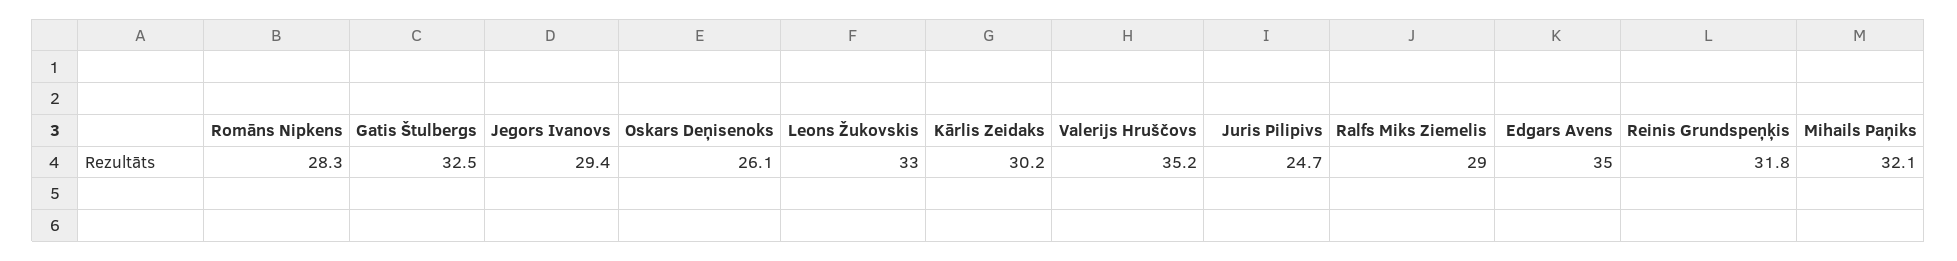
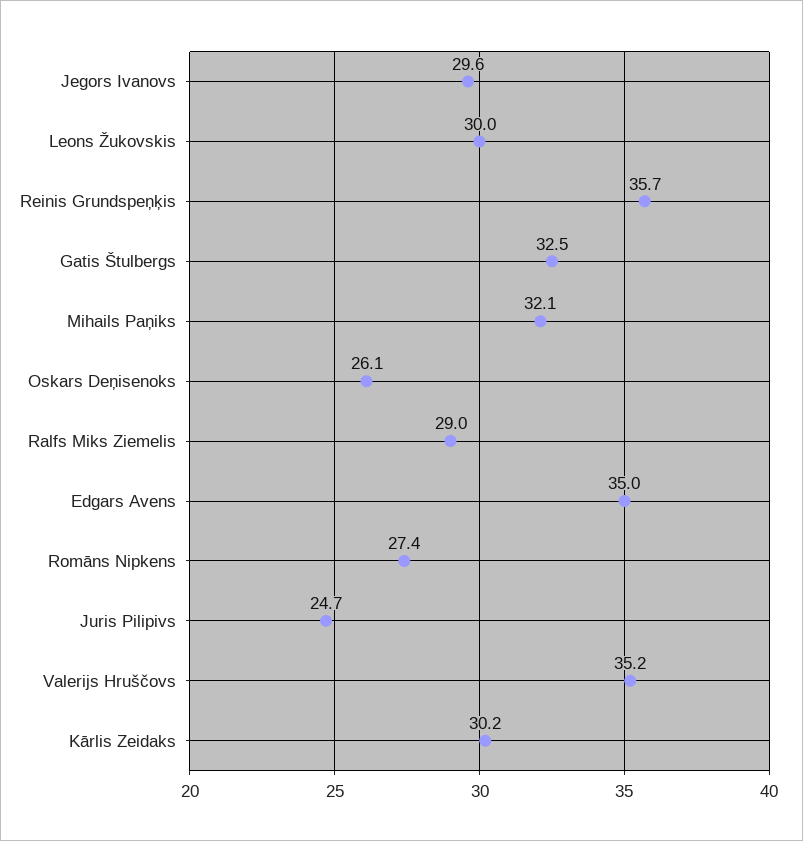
Romāns Nipkens: 28.3 -> 27.4
Jegors Ivanovs: 29.4 -> 29.6
Leons Žukovskis: 33 -> 30
Reinis Grundspeņķis: 31.8 -> 35.7

